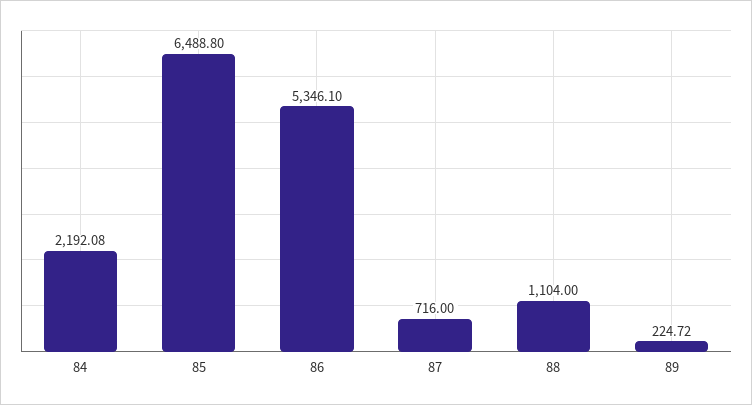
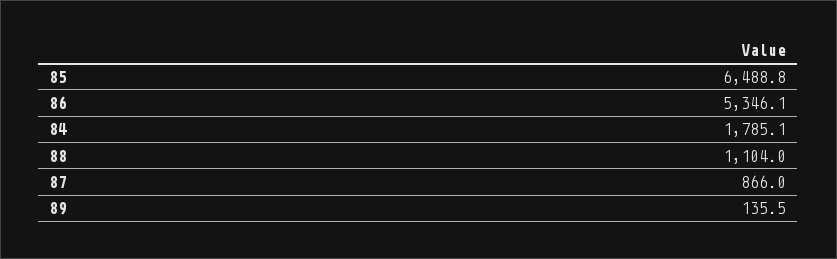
84: 2192.08 -> 1785.1
87: 716 -> 866
89: 224.72 -> 135.5

